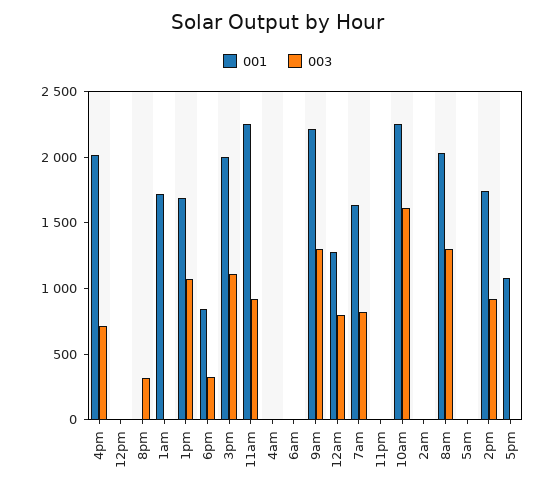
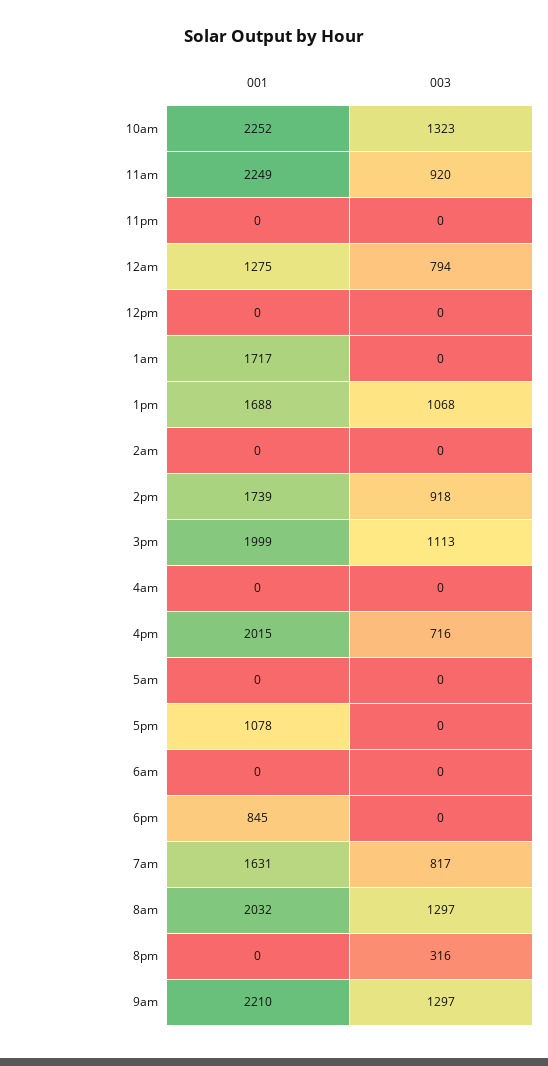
003, 6pm: 300 -> 0
003, 10am: 1600 -> 1323

